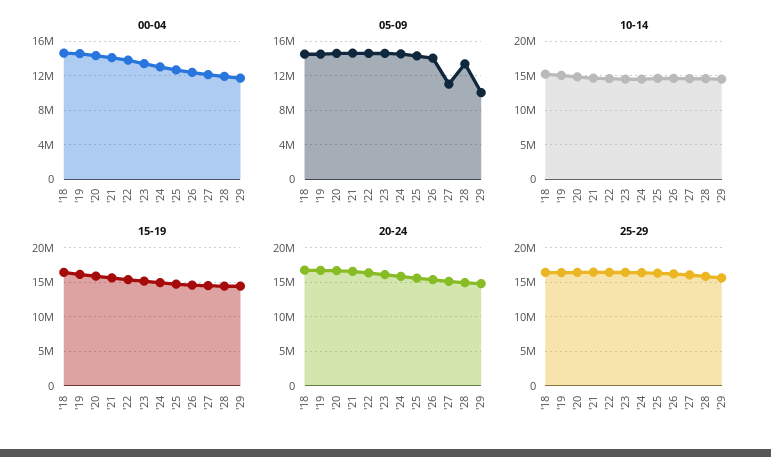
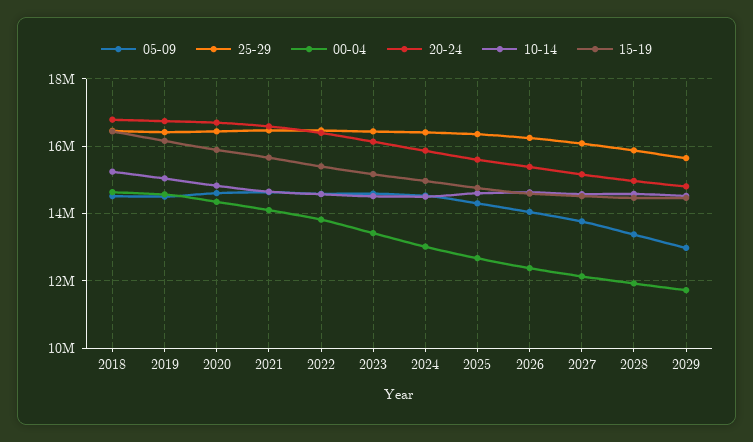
05-09, '27: 11000000 -> 13800000
05-09, '29: 10000000 -> 13000000

